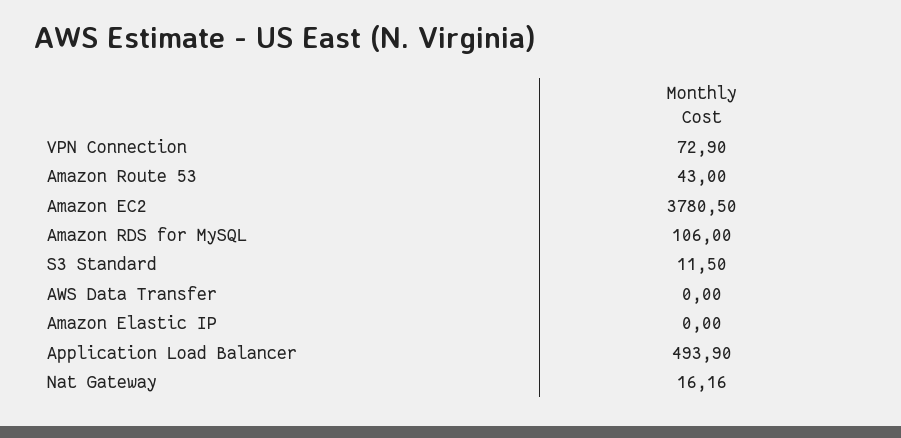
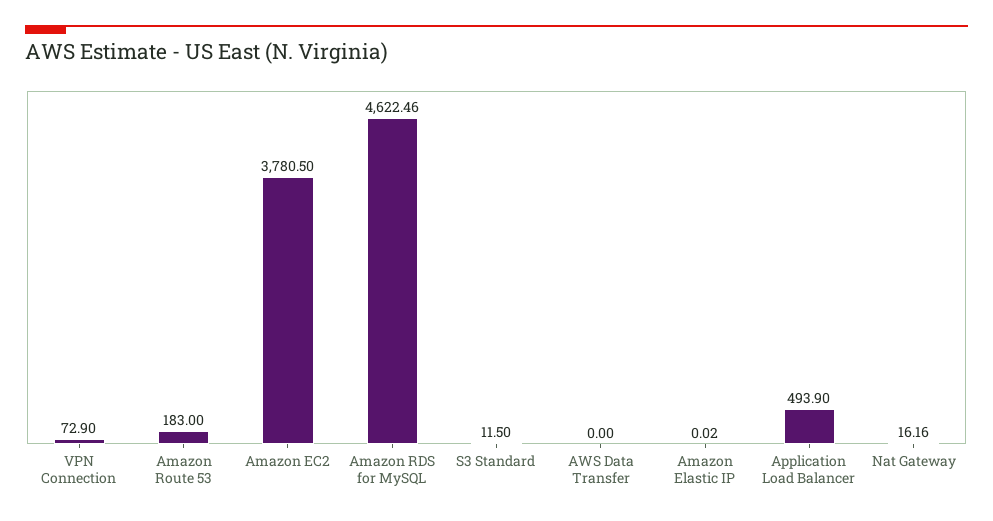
Amazon Route 53: 43 -> 183
Amazon RDS for MySQL: 106 -> 4622.46
Amazon Elastic IP: 0 -> 0.02

